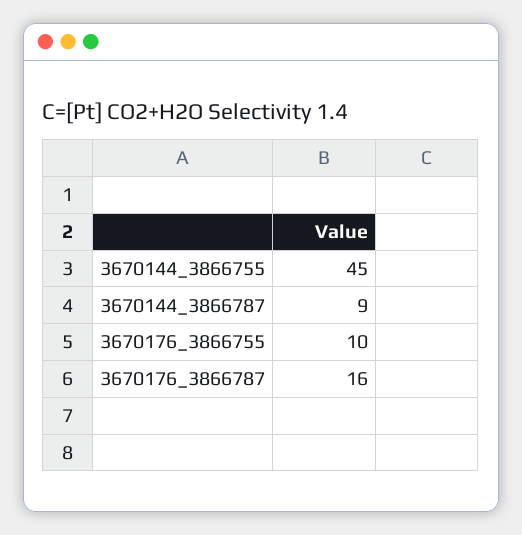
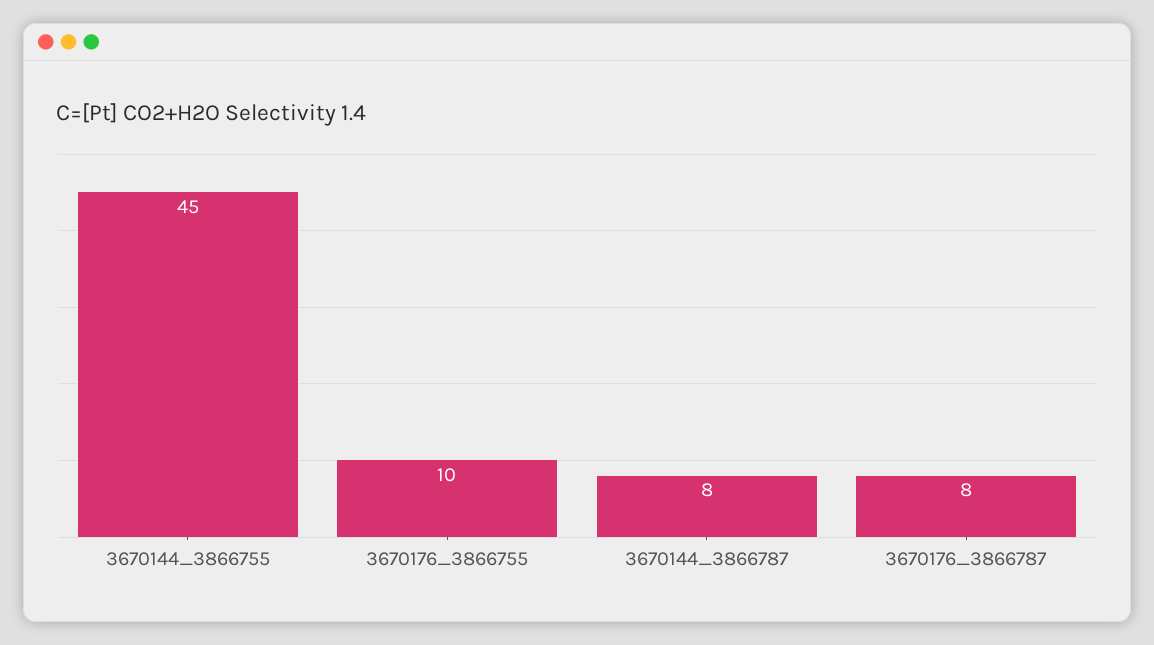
3670144_3866787: 9 -> 8
3670176_3866787: 16 -> 8

